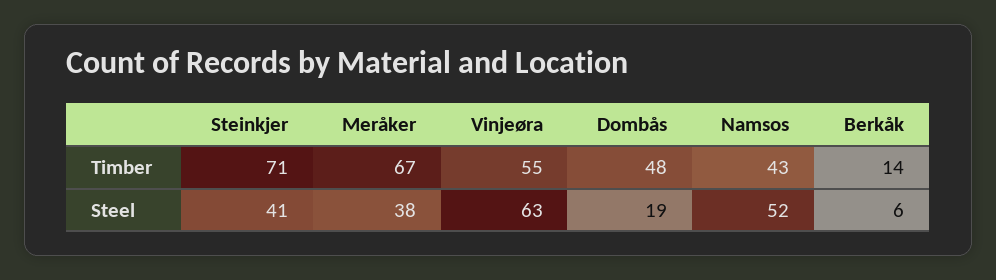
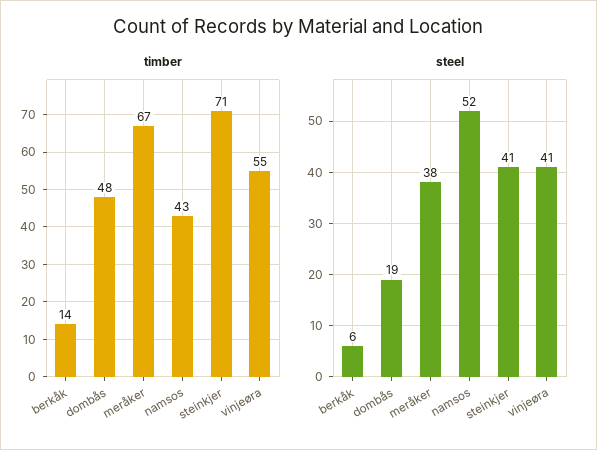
Steel, Vinjeøra: 63 -> 41

